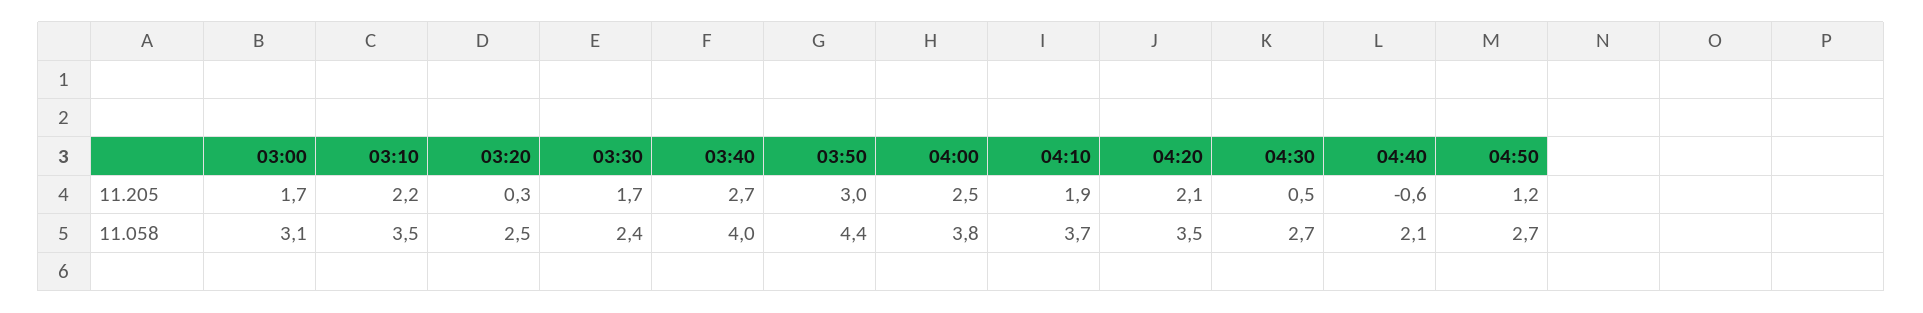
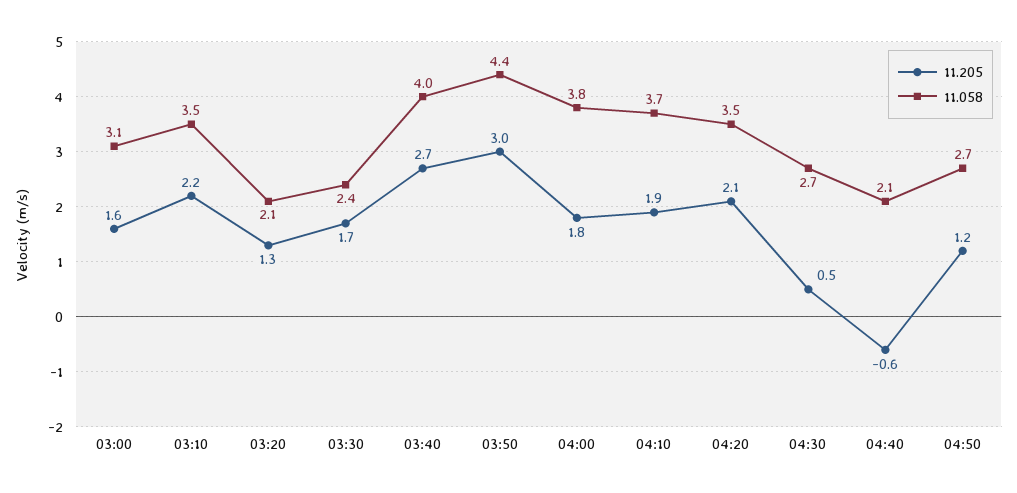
11.205, 03:00: 1.7 -> 1.6
11.205, 03:20: 0.3 -> 1.3
11.205, 04:00: 2.5 -> 1.8
11.058, 03:20: 2.5 -> 2.1

